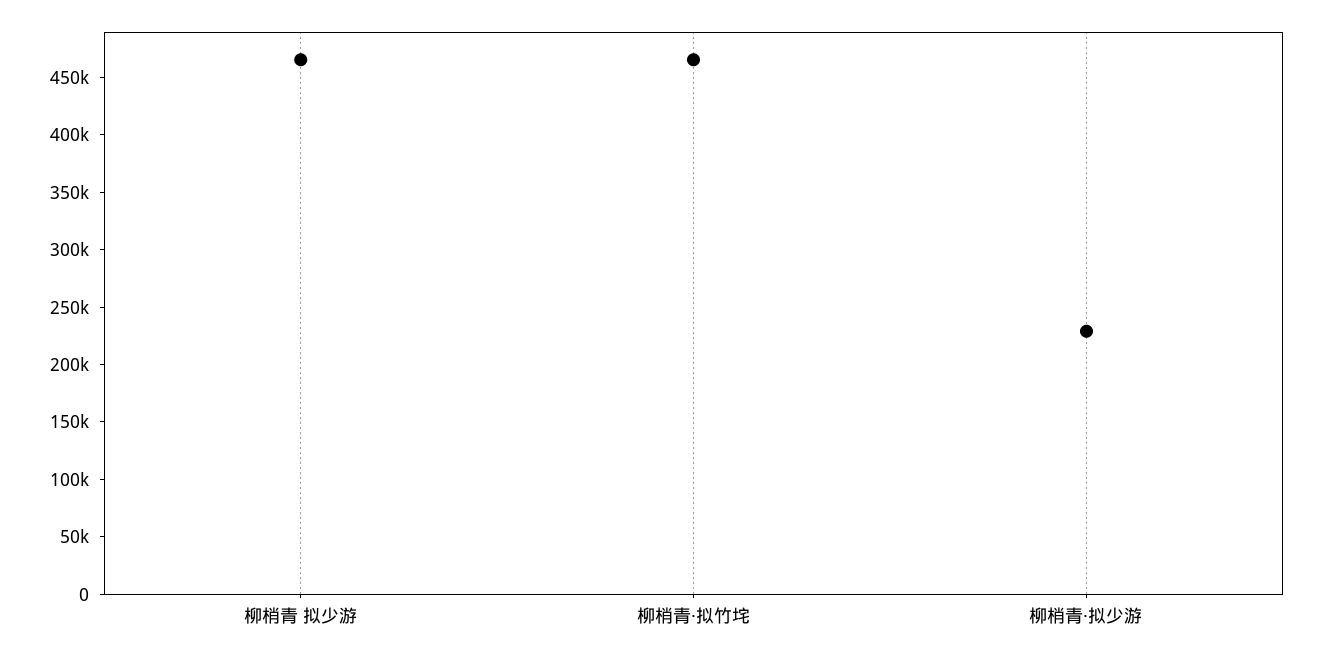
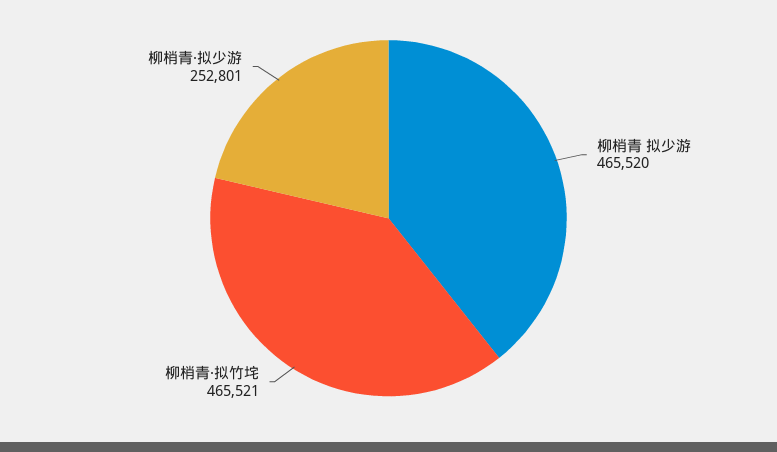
柳梢青·拟少游: 230000 -> 252801

